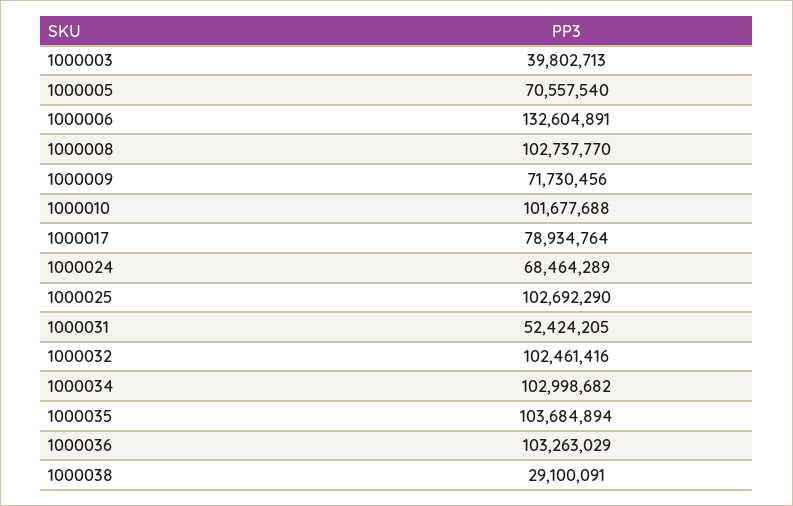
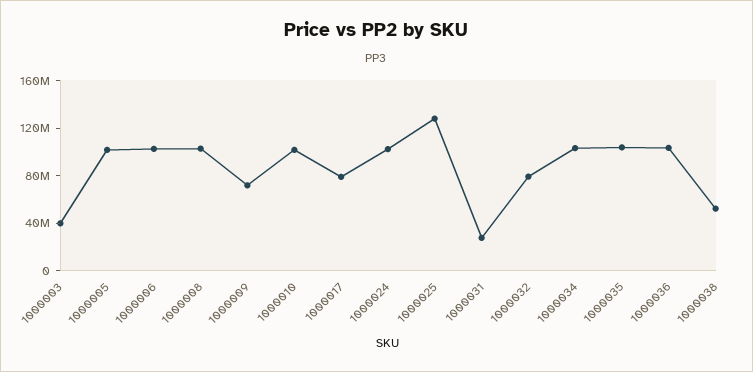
1000005: 70557540 -> 100000000
1000006: 132604891 -> 100000000
1000024: 68464289 -> 100000000
1000025: 102692290 -> 130000000
1000031: 52424205 -> 30000000
1000032: 102461416 -> 80000000
1000038: 29100091 -> 50000000

